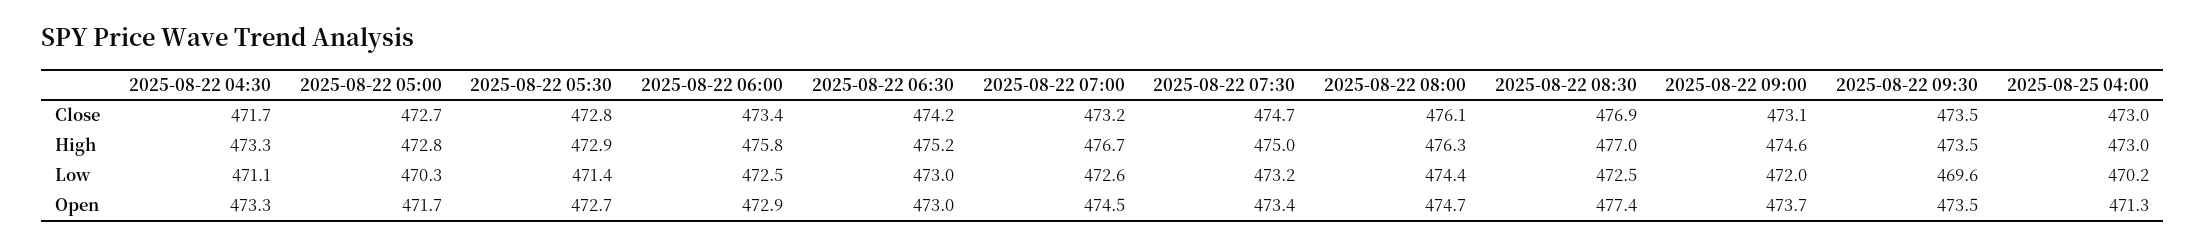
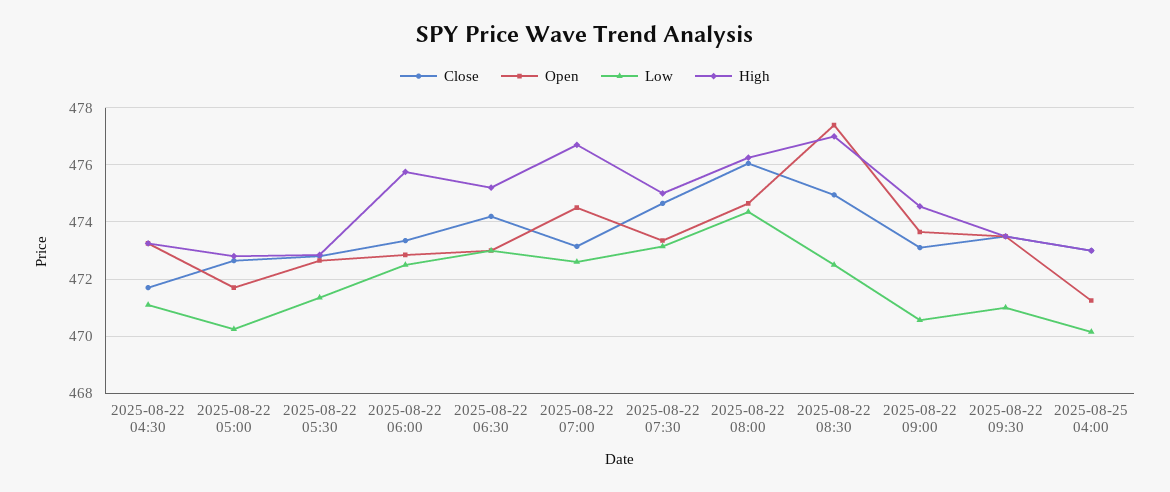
Close, 2025-08-22 08:30: 476.9 -> 475
Low, 2025-08-22 09:00: 472 -> 470.5
Low, 2025-08-22 09:30: 469.6 -> 471

